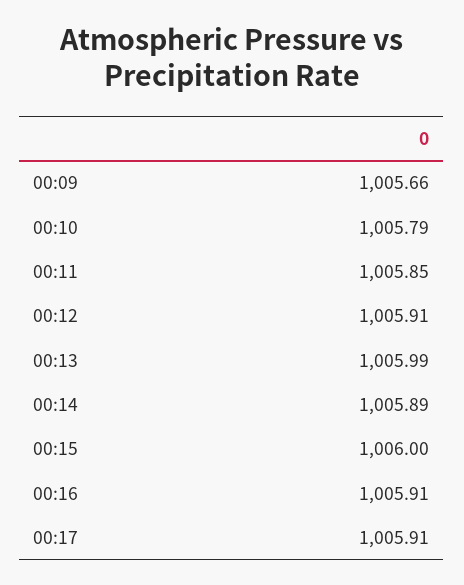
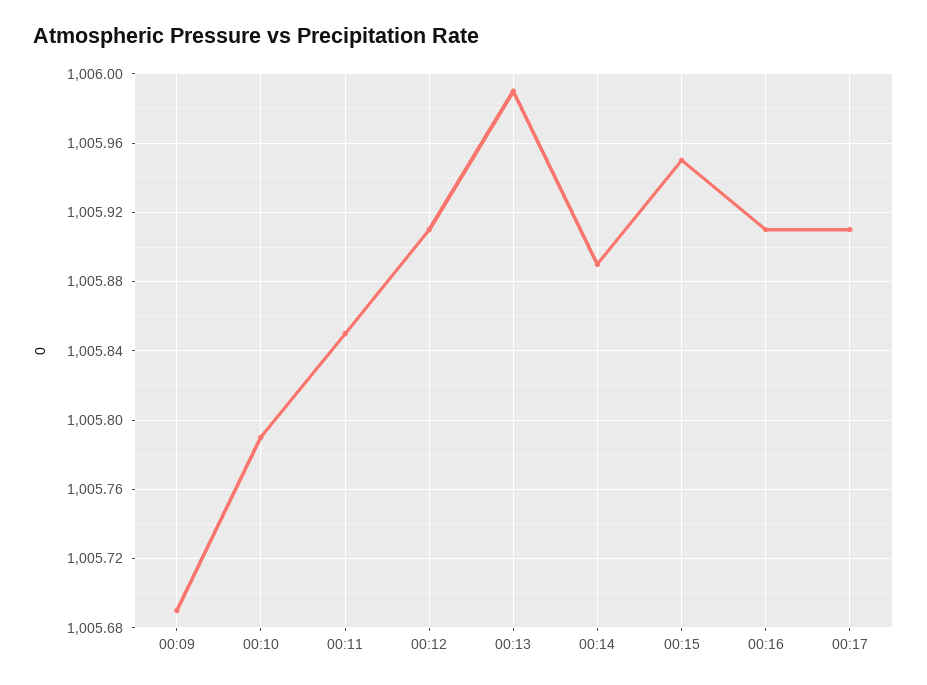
00:09: 1005.66 -> 1005.69
00:15: 1006 -> 1005.95

